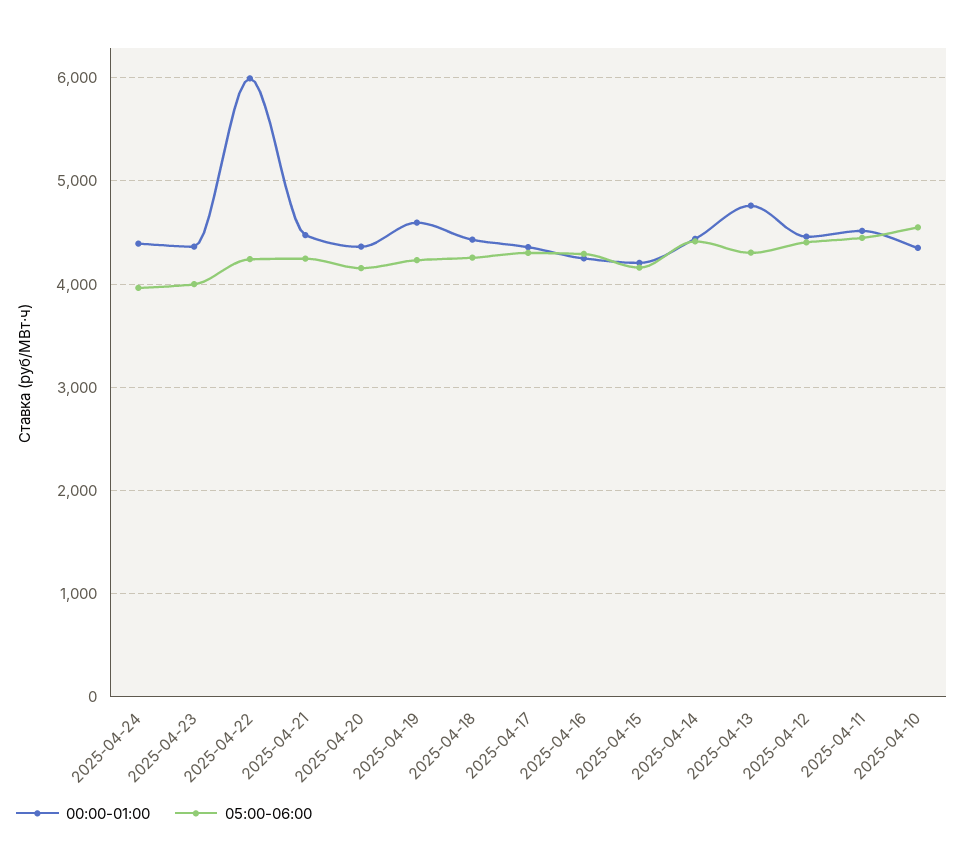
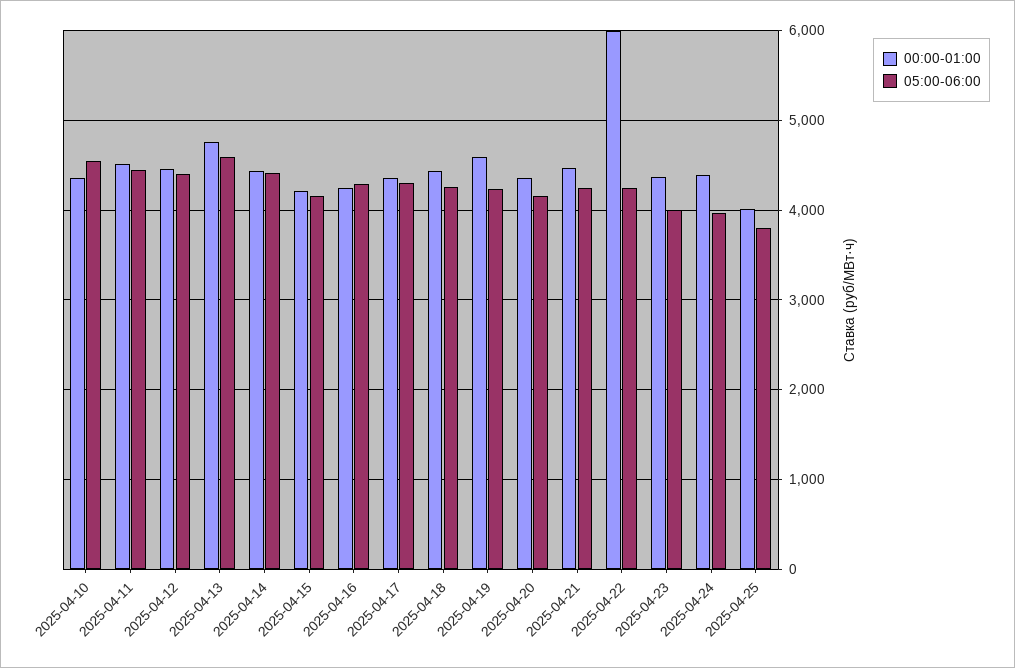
05:00-06:00, 2025-04-13: 4300 -> 4600
00:00-01:00, 2025-04-25: none -> 4000
05:00-06:00, 2025-04-25: none -> 3800

